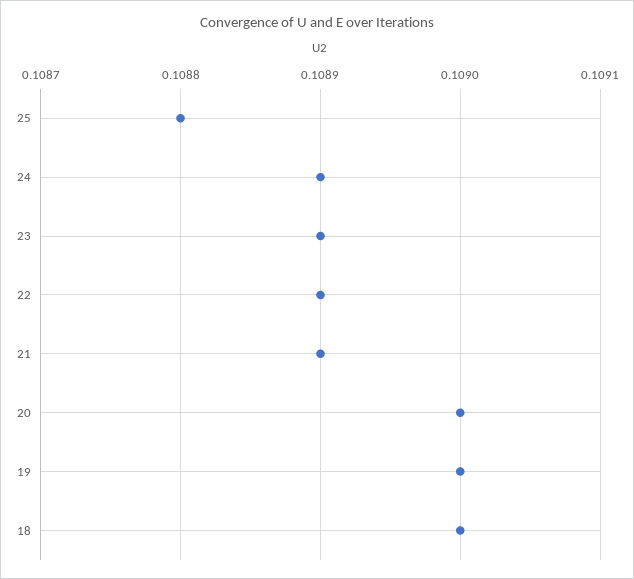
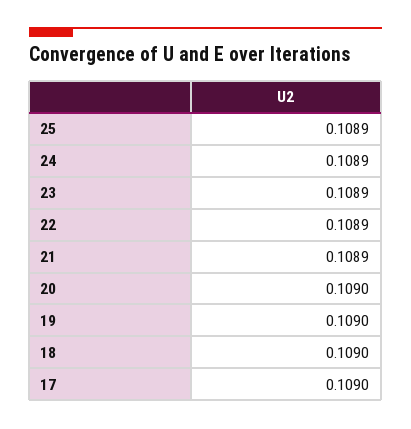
25: 0.1088 -> 0.1089
17: none -> 0.109

